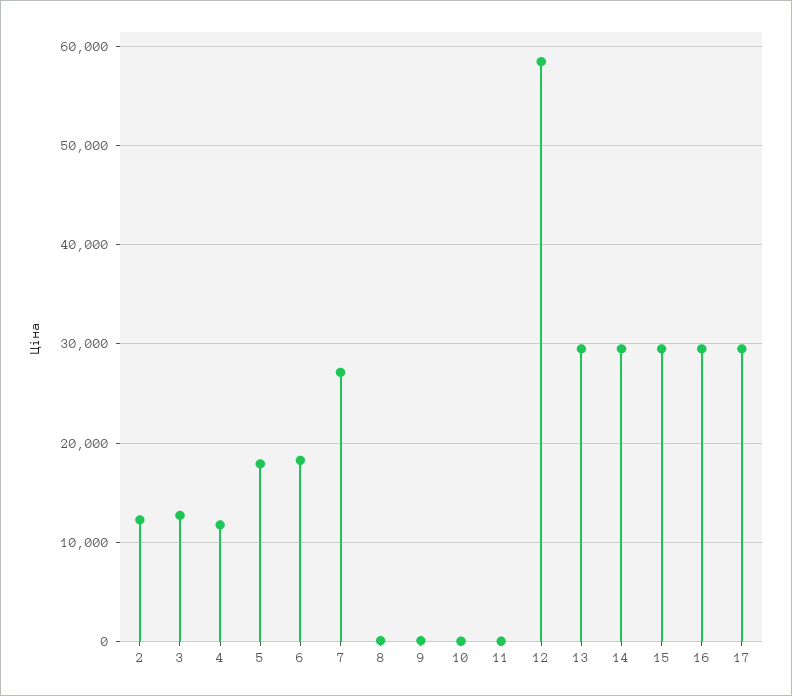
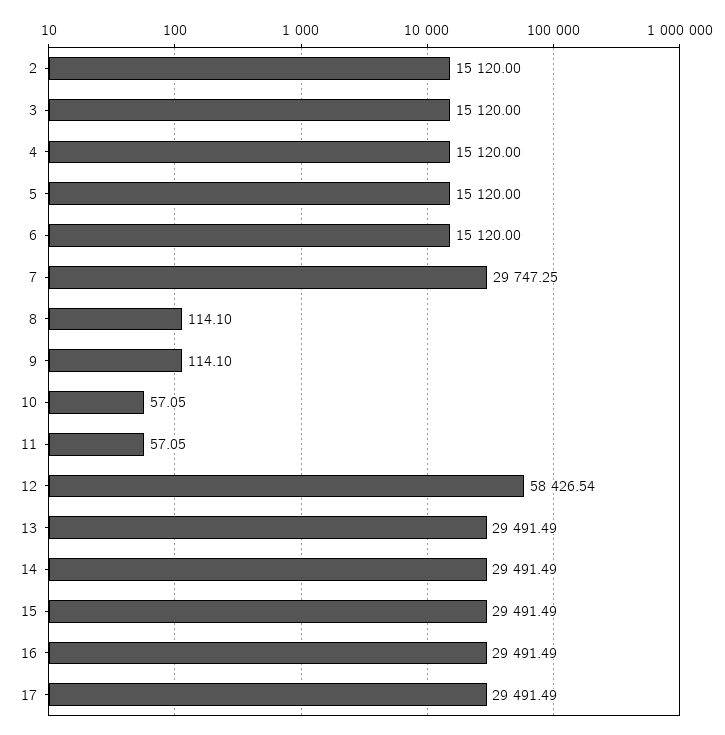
2: 12000 -> 15120
3: 13000 -> 15120
4: 12000 -> 15120
5: 18000 -> 15120
6: 18000 -> 15120
7: 27000 -> 29747.25

